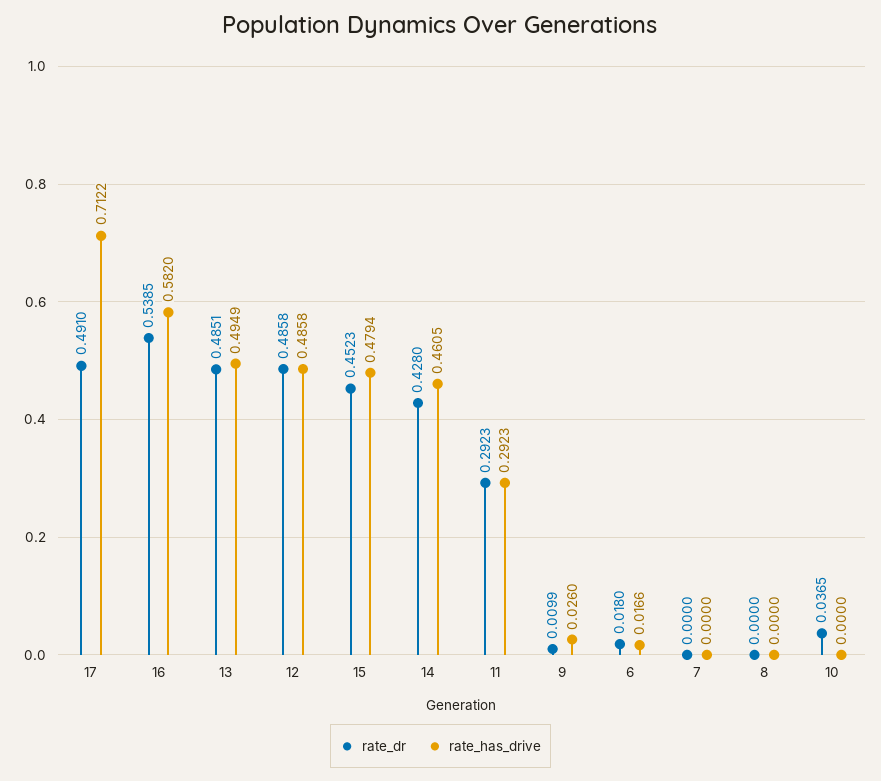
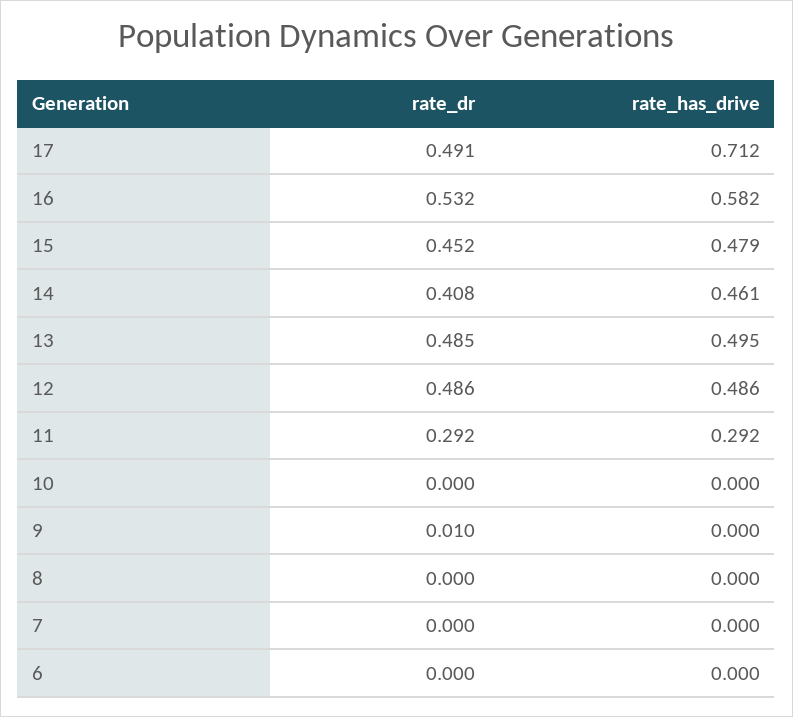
rate_dr, 16: 0.5385 -> 0.532
rate_dr, 14: 0.428 -> 0.408
rate_has_drive, 9: 0.026 -> 0
rate_dr, 6: 0.018 -> 0
rate_has_drive, 6: 0.0166 -> 0
rate_dr, 10: 0.0365 -> 0

